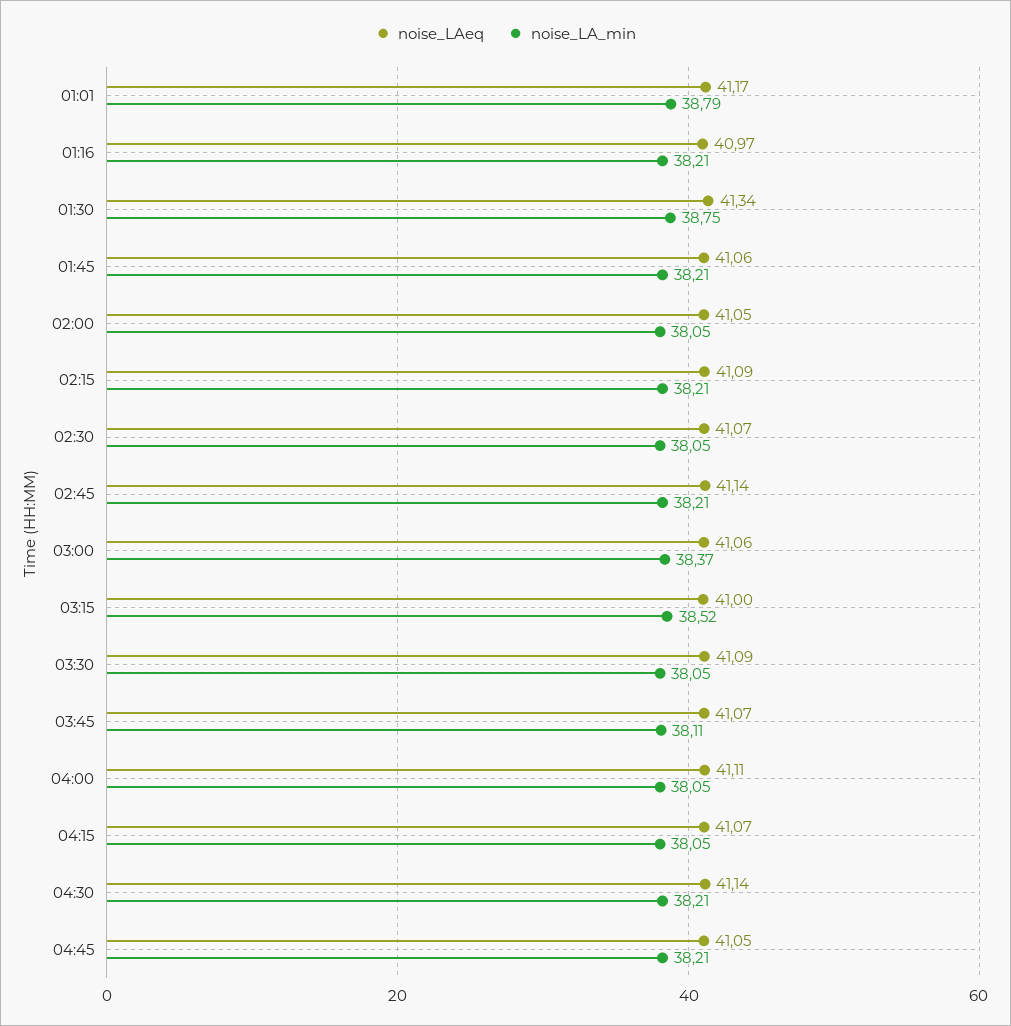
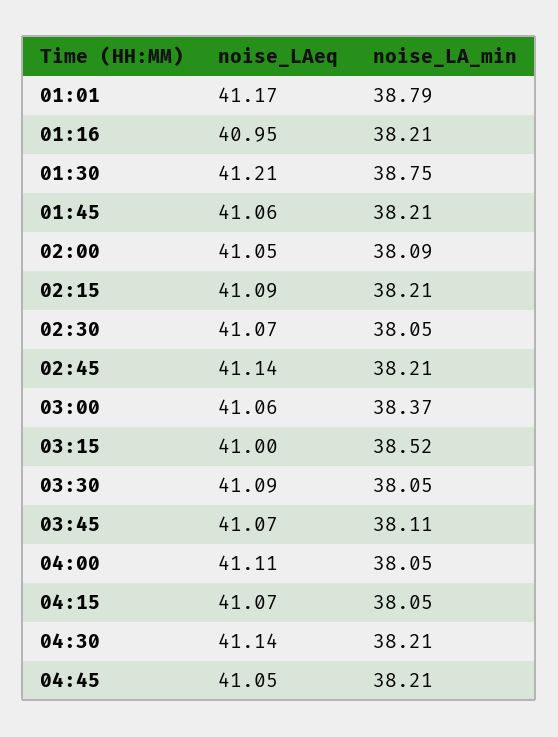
noise_LAeq, 01:16: 40.97 -> 40.95
noise_LAeq, 01:30: 41.34 -> 41.21
noise_LA_min, 02:00: 38.05 -> 38.09

